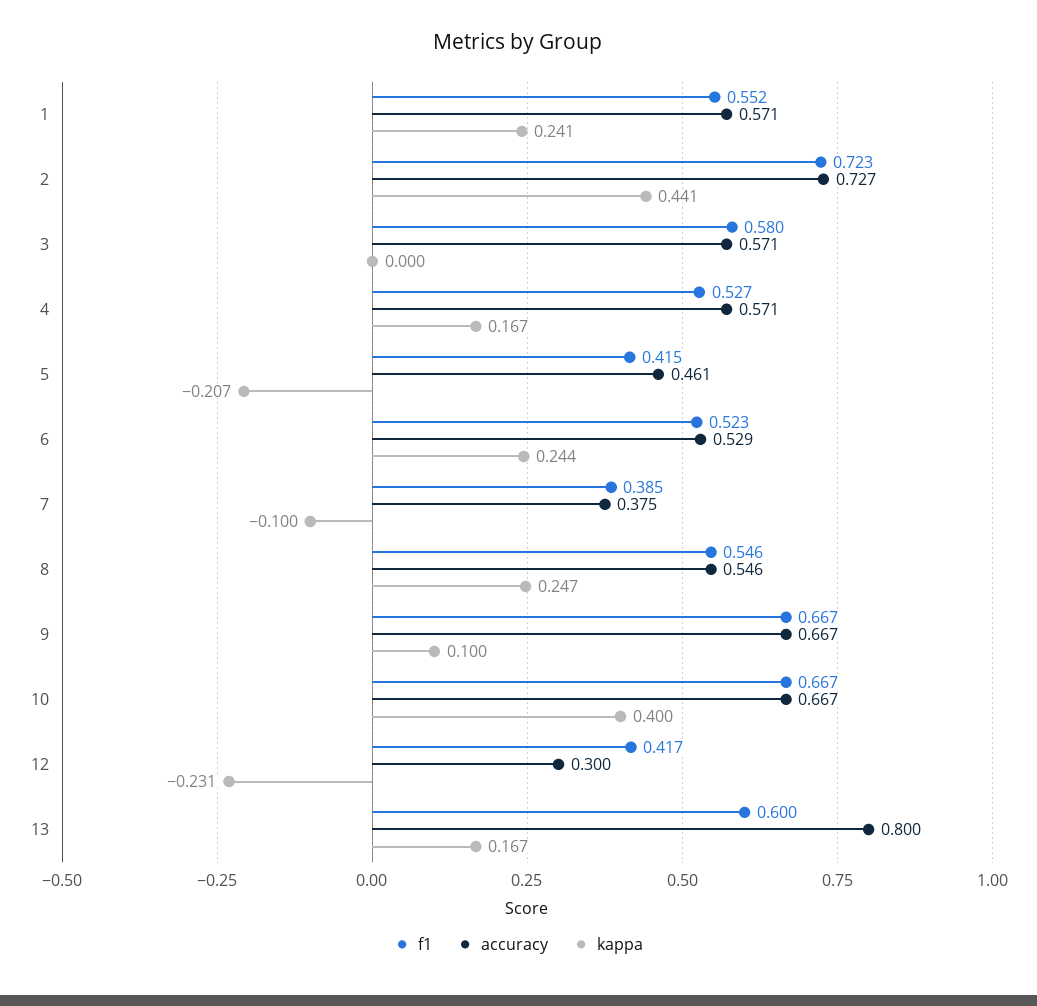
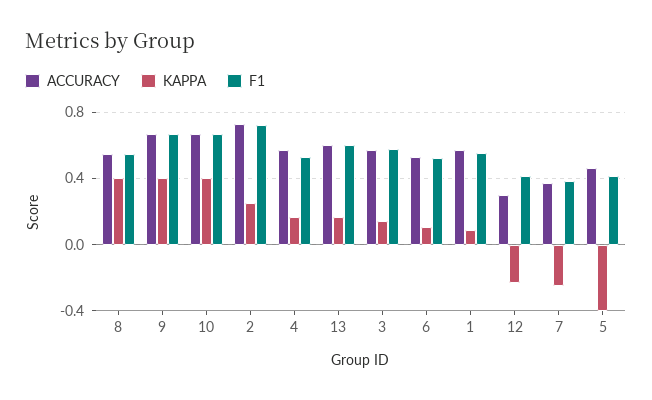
kappa, 1: 0.241 -> 0.1
kappa, 2: 0.441 -> 0.25
kappa, 3: 0 -> 0.15
kappa, 5: -0.207 -> -0.4
kappa, 6: 0.244 -> 0.1
kappa, 7: -0.1 -> -0.25
kappa, 8: 0.247 -> 0.4
kappa, 9: 0.1 -> 0.4
accuracy, 13: 0.8 -> 0.6

